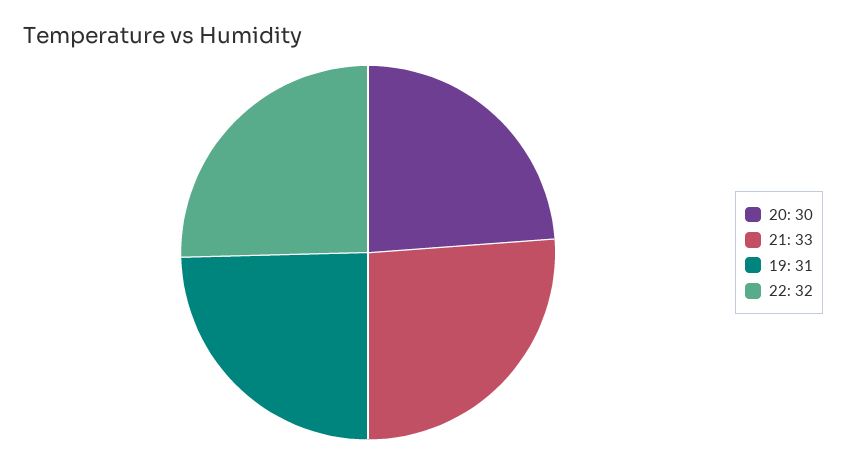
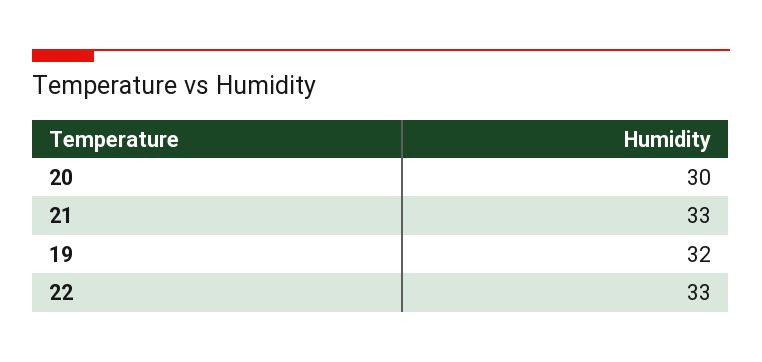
19: 31 -> 32
22: 32 -> 33

